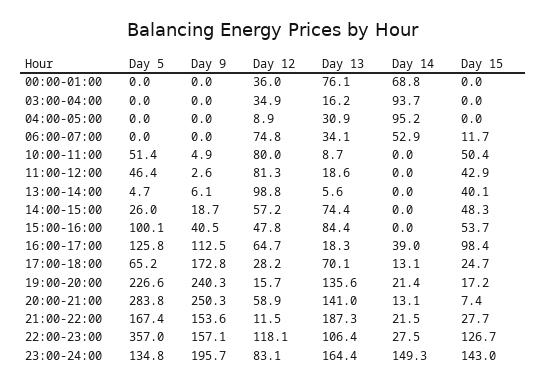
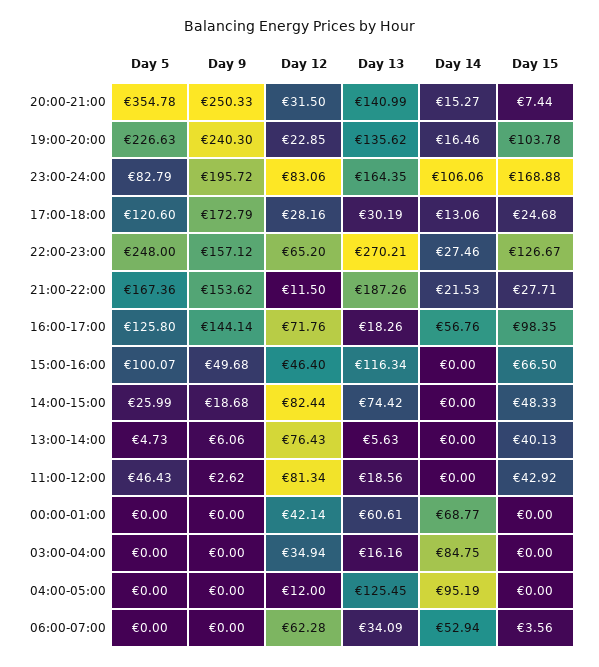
Day 12, 00:00-01:00: 36 -> 42.14
Day 13, 00:00-01:00: 76.1 -> 60.61
Day 14, 03:00-04:00: 93.7 -> 84.75
Day 12, 04:00-05:00: 8.9 -> 12
Day 13, 04:00-05:00: 30.9 -> 125.45
Day 12, 06:00-07:00: 74.8 -> 62.28
Day 15, 06:00-07:00: 11.7 -> 3.56
Day 5, 10:00-11:00: 51.4 -> none
Day 9, 10:00-11:00: 4.9 -> none
Day 12, 10:00-11:00: 80 -> none
Day 13, 10:00-11:00: 8.7 -> none
Day 14, 10:00-11:00: 0 -> none
Day 15, 10:00-11:00: 50.4 -> none
Day 12, 13:00-14:00: 98.8 -> 76.43
Day 12, 14:00-15:00: 57.2 -> 82.44
Day 9, 15:00-16:00: 40.5 -> 49.68
Day 12, 15:00-16:00: 47.8 -> 46.4
Day 13, 15:00-16:00: 84.4 -> 116.34
Day 15, 15:00-16:00: 53.7 -> 66.5
Day 9, 16:00-17:00: 112.5 -> 144.14
Day 12, 16:00-17:00: 64.7 -> 71.76
Day 14, 16:00-17:00: 39 -> 56.76
Day 5, 17:00-18:00: 65.2 -> 120.6
Day 13, 17:00-18:00: 70.1 -> 30.19
Day 12, 19:00-20:00: 15.7 -> 22.85
Day 14, 19:00-20:00: 21.4 -> 16.46
Day 15, 19:00-20:00: 17.2 -> 103.78
Day 5, 20:00-21:00: 283.8 -> 354.78
Day 12, 20:00-21:00: 58.9 -> 31.5
Day 14, 20:00-21:00: 13.1 -> 15.27
Day 5, 22:00-23:00: 357 -> 248
Day 12, 22:00-23:00: 118.1 -> 65.2
Day 13, 22:00-23:00: 106.4 -> 270.21
Day 5, 23:00-24:00: 134.8 -> 82.79
Day 14, 23:00-24:00: 149.3 -> 106.06
Day 15, 23:00-24:00: 143 -> 168.88

